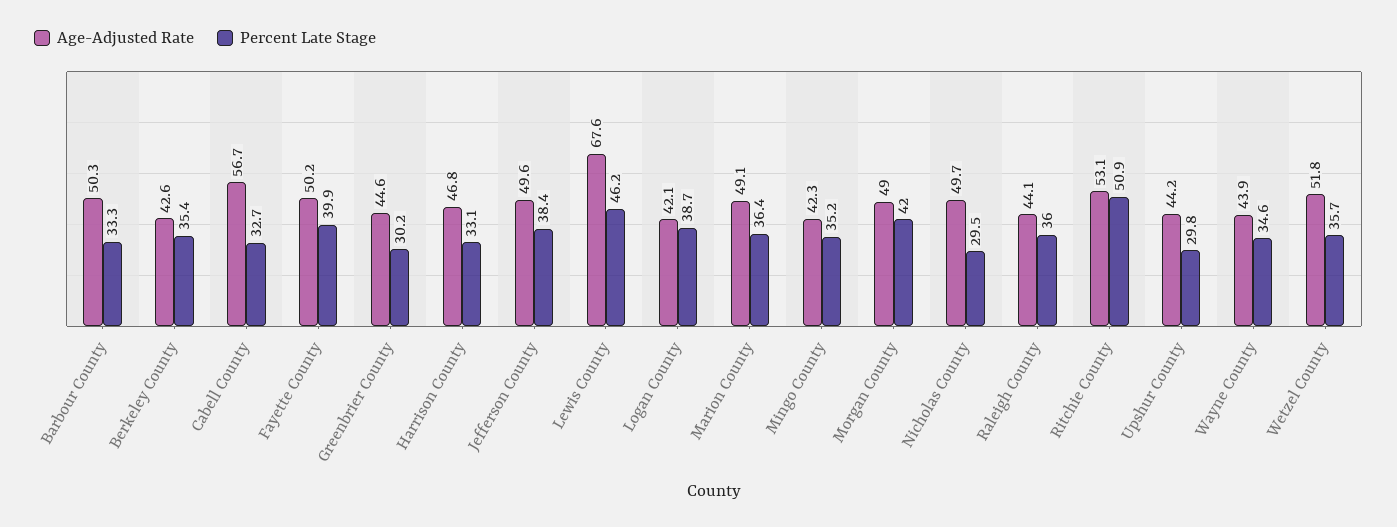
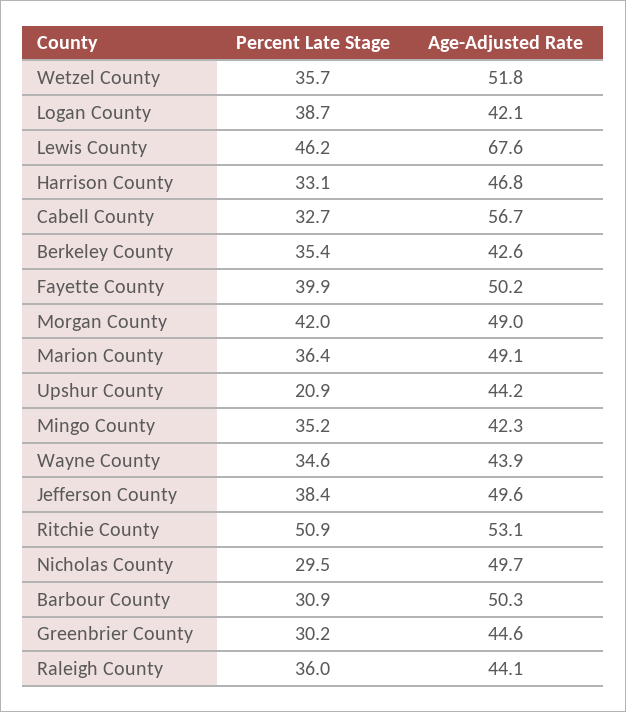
Percent Late Stage, Barbour County: 33.3 -> 30.9
Percent Late Stage, Upshur County: 29.8 -> 20.9

